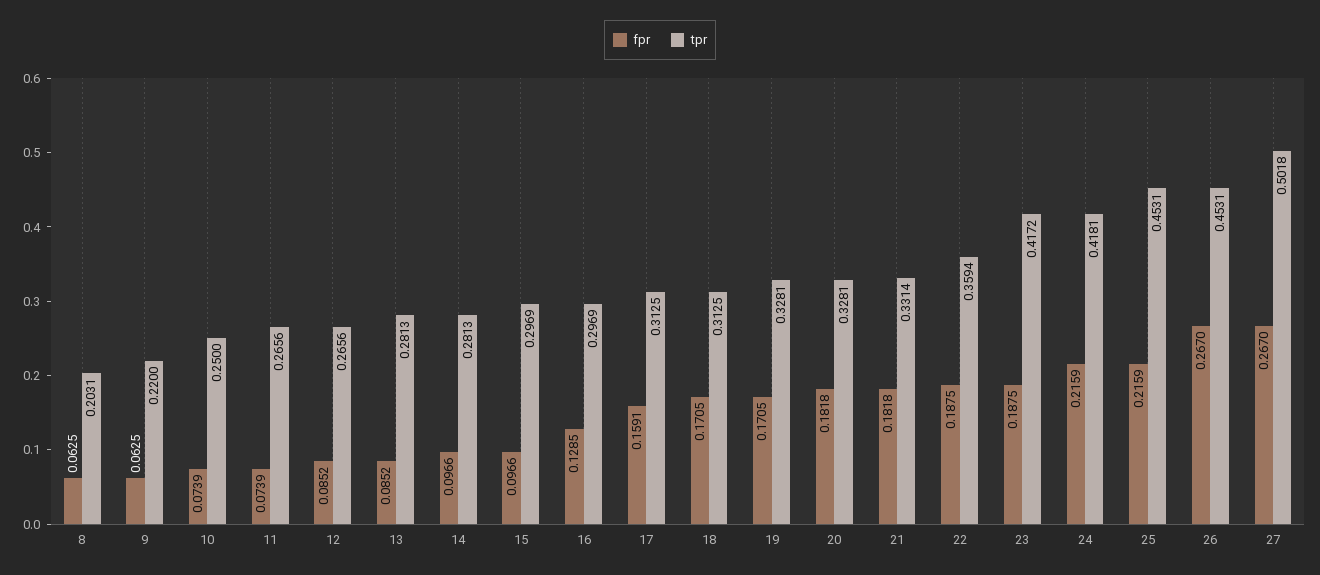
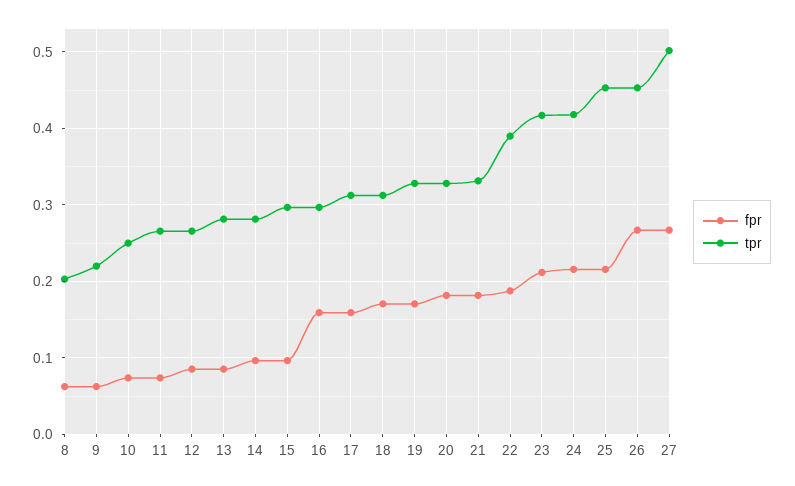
fpr, 16: 0.1285 -> 0.16
tpr, 22: 0.3594 -> 0.39
fpr, 23: 0.1875 -> 0.21

